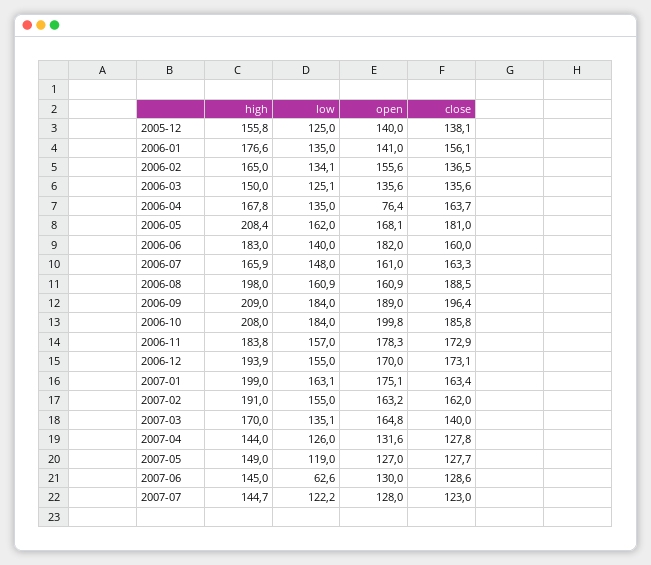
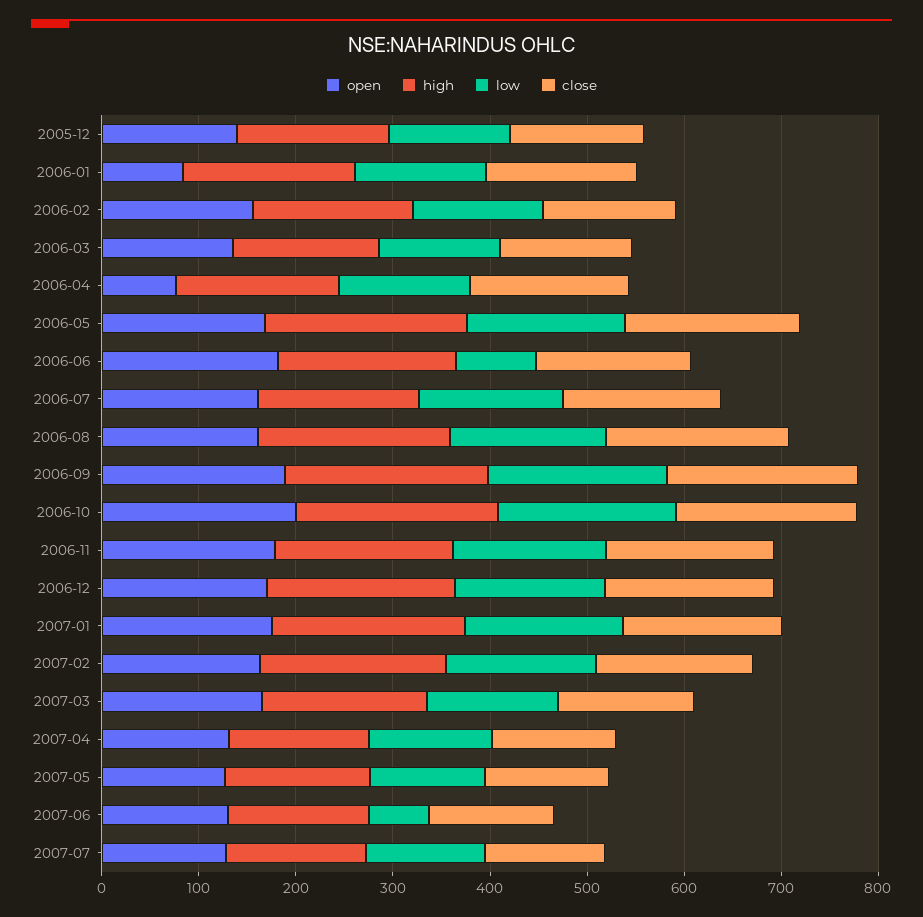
open, 2006-01: 141 -> 80
low, 2006-06: 140 -> 80

